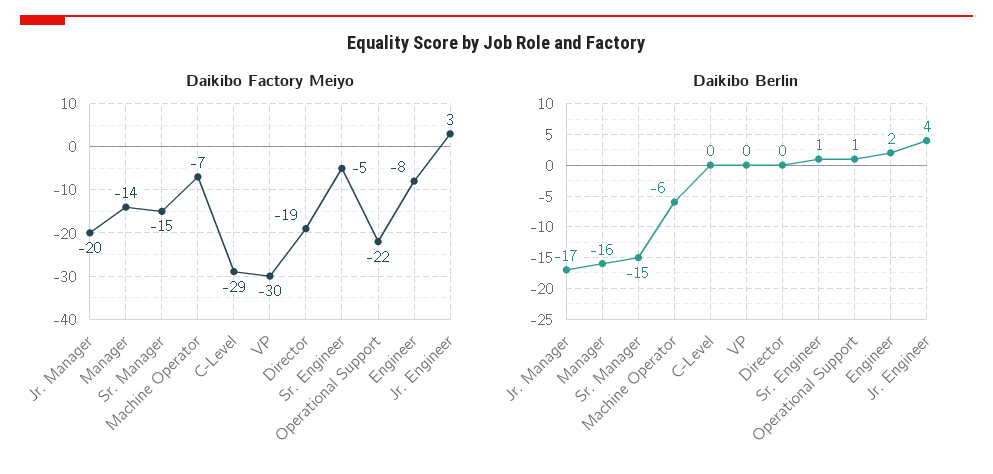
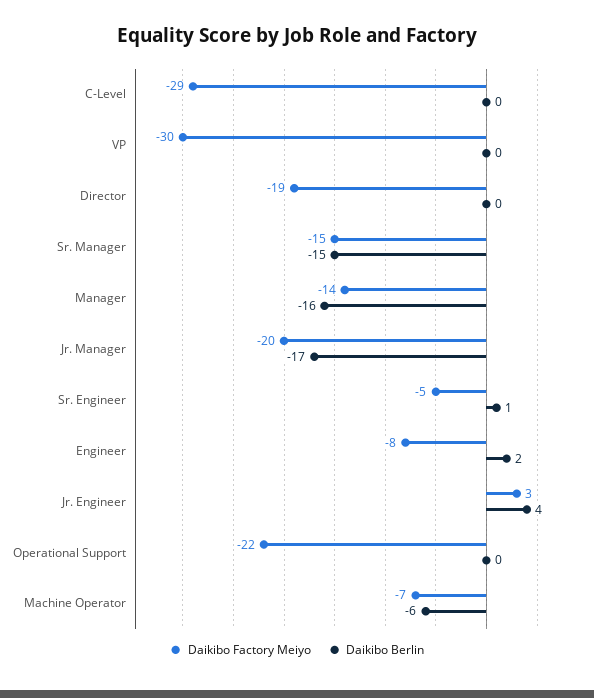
Daikibo Berlin, Operational Support: 1 -> 0

